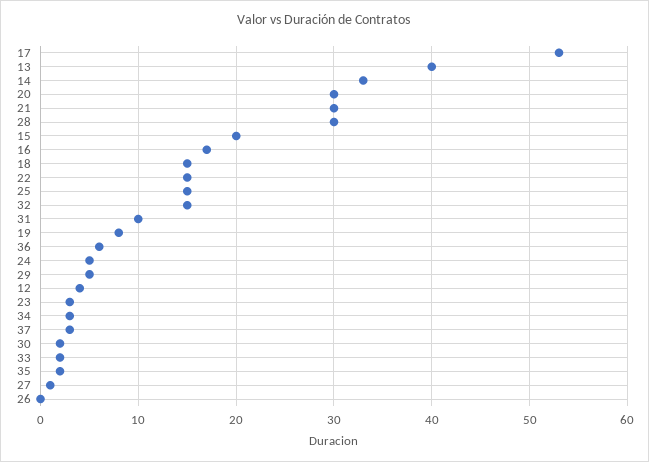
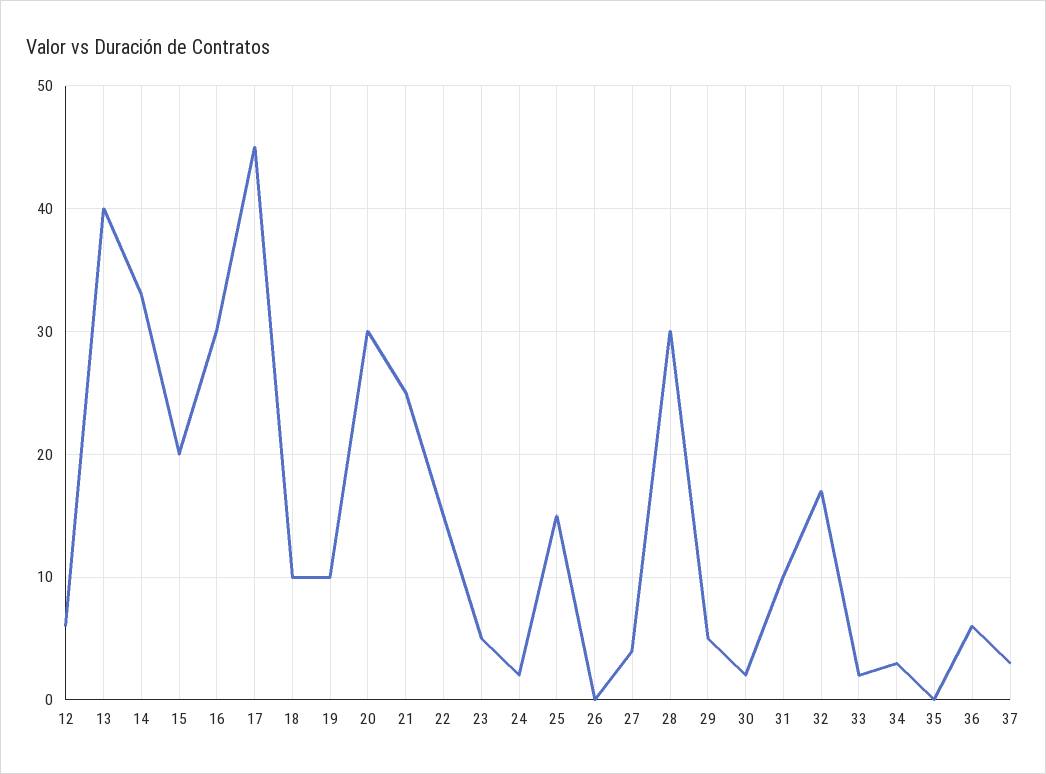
17: 53 -> 45
21: 30 -> 25
16: 17 -> 30
18: 15 -> 10
32: 15 -> 17
19: 8 -> 10
24: 5 -> 2
12: 4 -> 6
23: 3 -> 5
35: 2 -> 0
27: 1 -> 4

